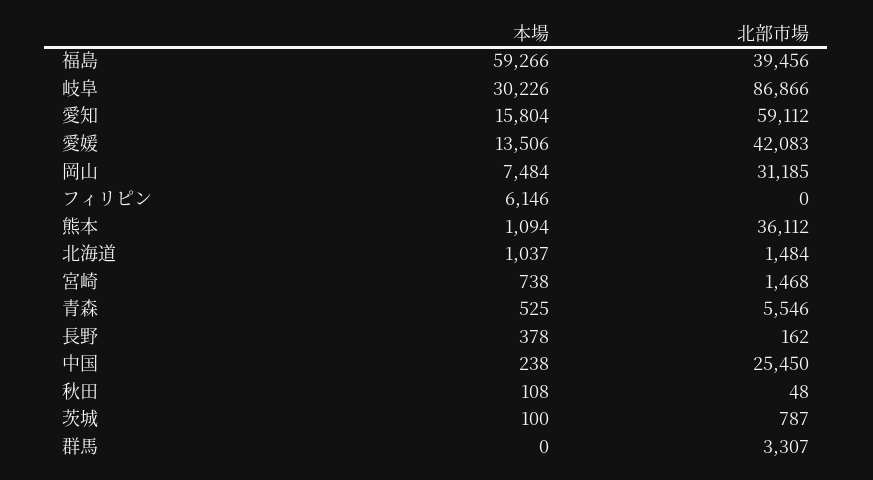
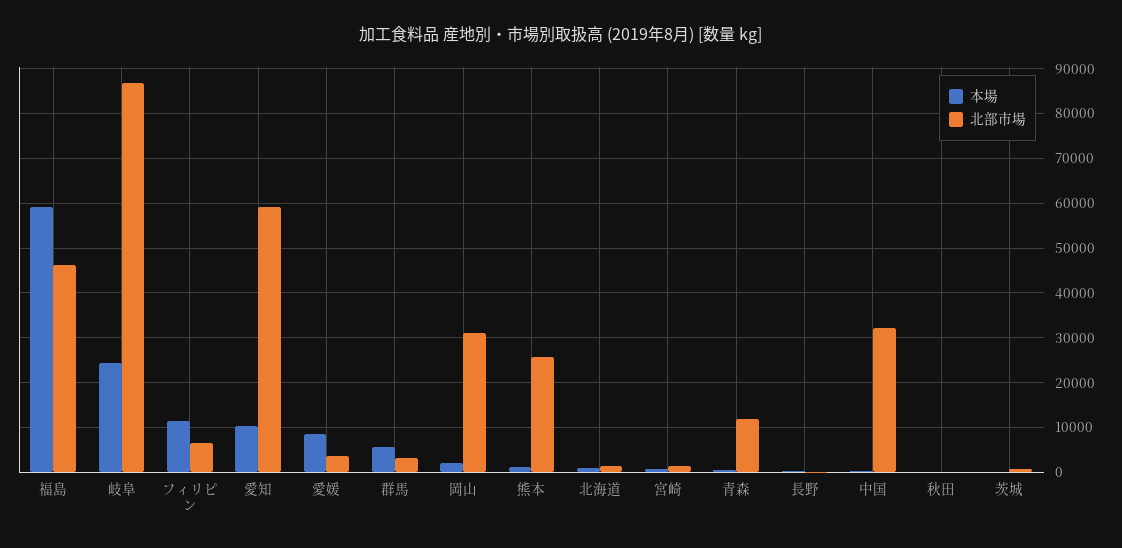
北部市場, 福島: 39456 -> 46000
本場, 岐阜: 30226 -> 24000
本場, 愛知: 15804 -> 10000
本場, 愛媛: 13506 -> 8000
北部市場, 愛媛: 42083 -> 4000
本場, 岡山: 7484 -> 2000
本場, フィリピン: 6146 -> 12000
北部市場, フィリピン: 0 -> 6000
北部市場, 熊本: 36112 -> 26000
北部市場, 青森: 5546 -> 12000
北部市場, 中国: 25450 -> 32000
本場, 群馬: 0 -> 6000

